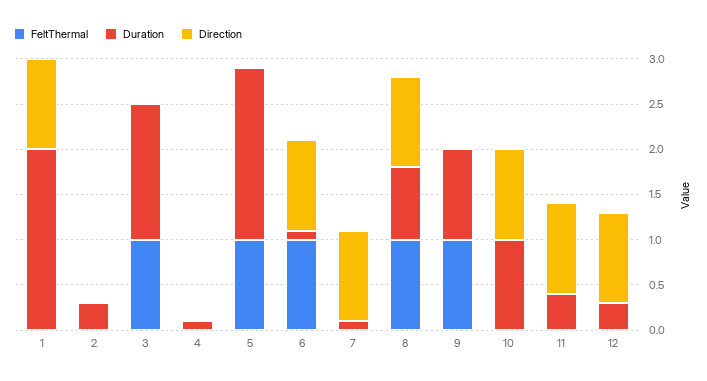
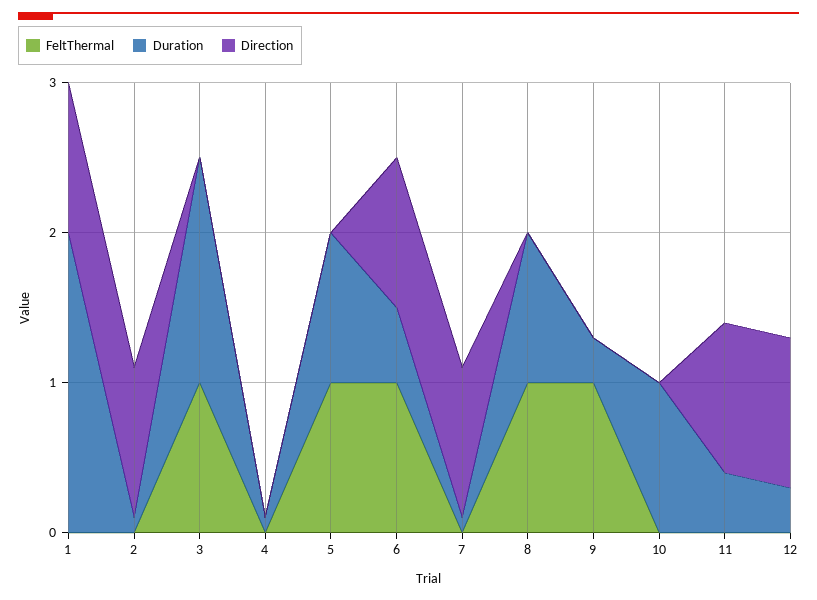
Duration, 2: 0.3 -> 0.1
Direction, 2: 0 -> 1
Duration, 5: 1.9 -> 1
Duration, 6: 0.1 -> 0.5
Duration, 8: 0.8 -> 1
Direction, 8: 1 -> 0
Duration, 9: 1 -> 0.3
Direction, 10: 1 -> 0

